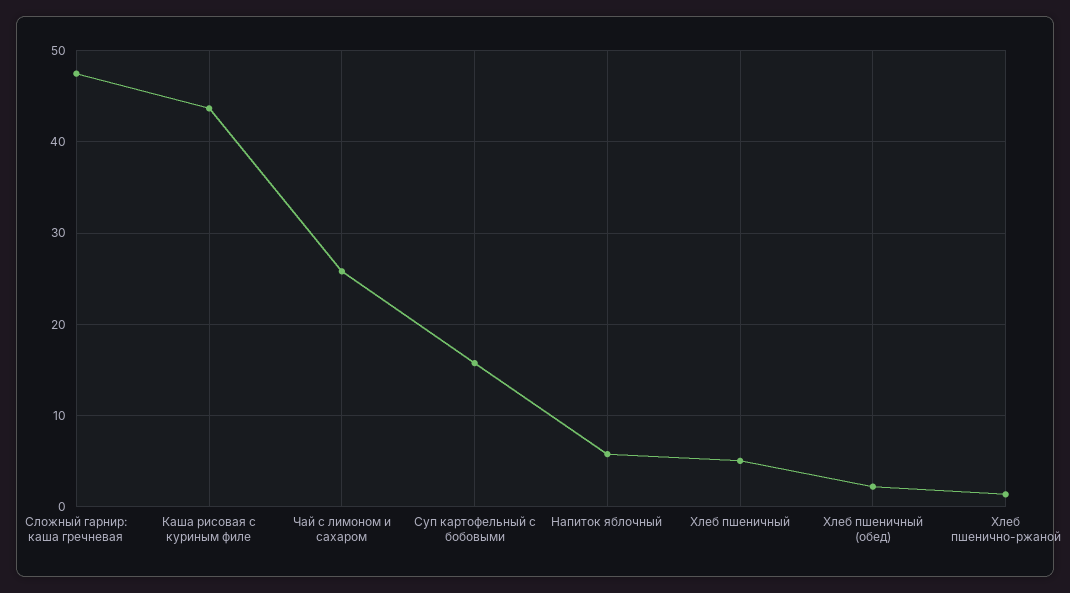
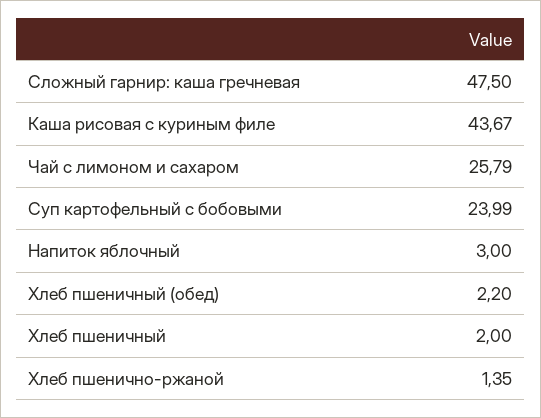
Суп картофельный с бобовыми: 16 -> 23.99
Напиток яблочный: 6 -> 3
Хлеб пшеничный: 5 -> 2

